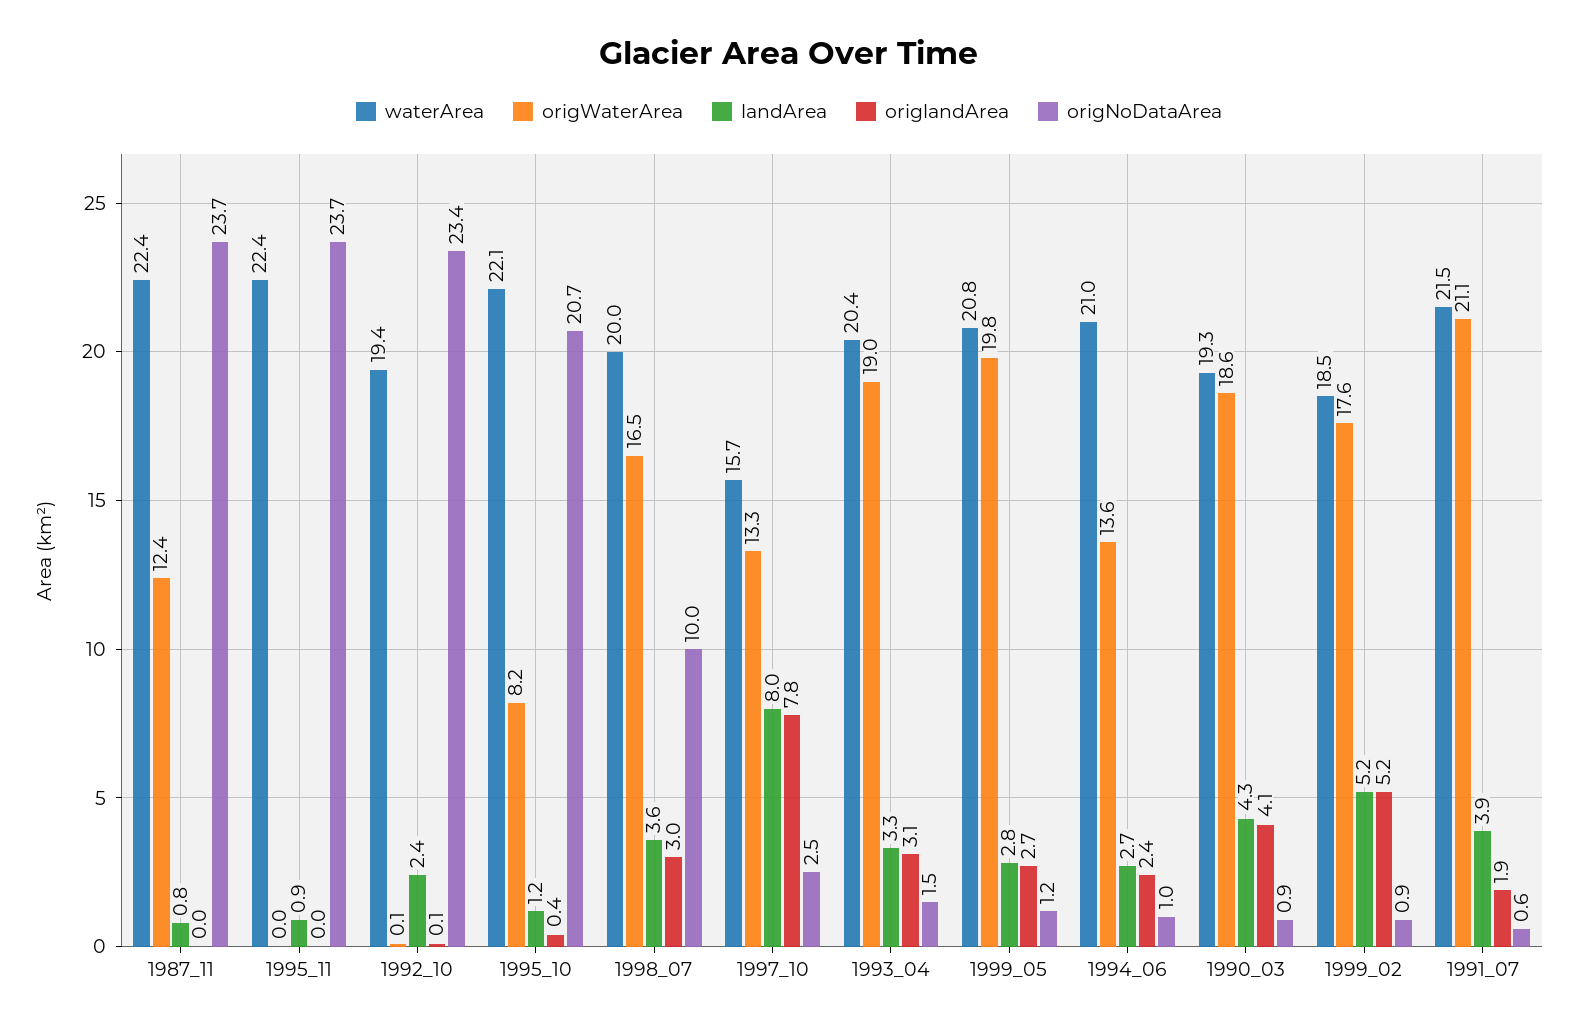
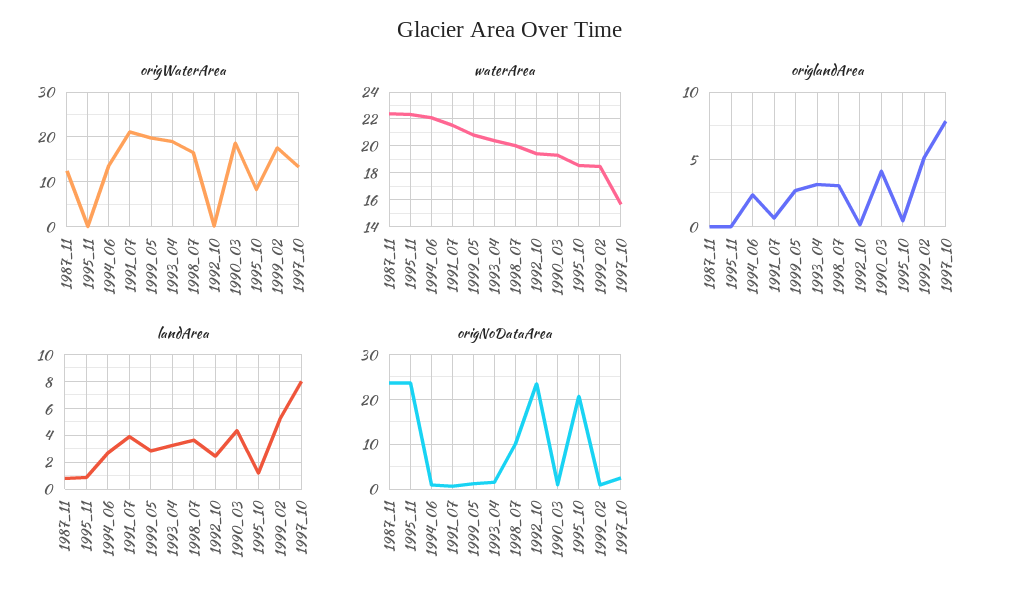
waterArea, 1995_10: 22.1 -> 18.5
waterArea, 1994_06: 21 -> 22
origlandArea, 1991_07: 1.9 -> 0.5

